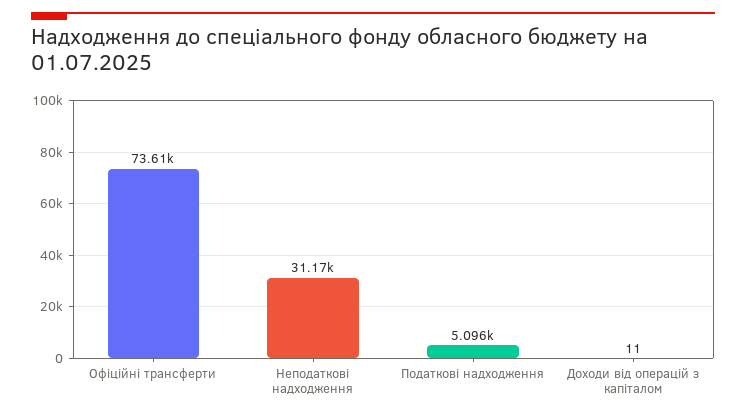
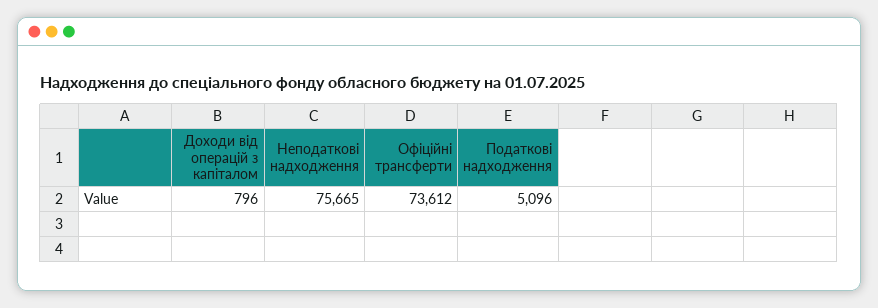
Неподаткові надходження: 31170 -> 75665
Доходи від операцій з капіталом: 11 -> 796

